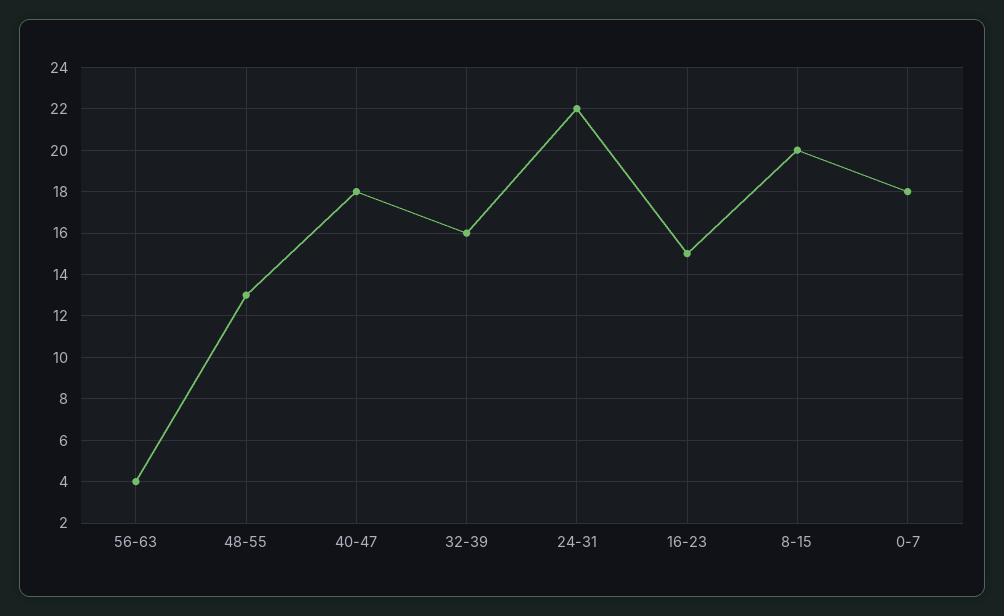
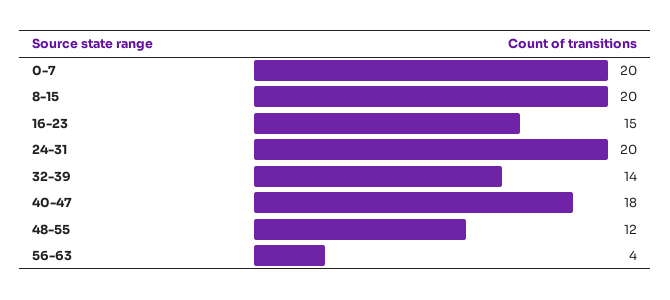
48-55: 13 -> 12
32-39: 16 -> 14
24-31: 22 -> 20
0-7: 18 -> 20

